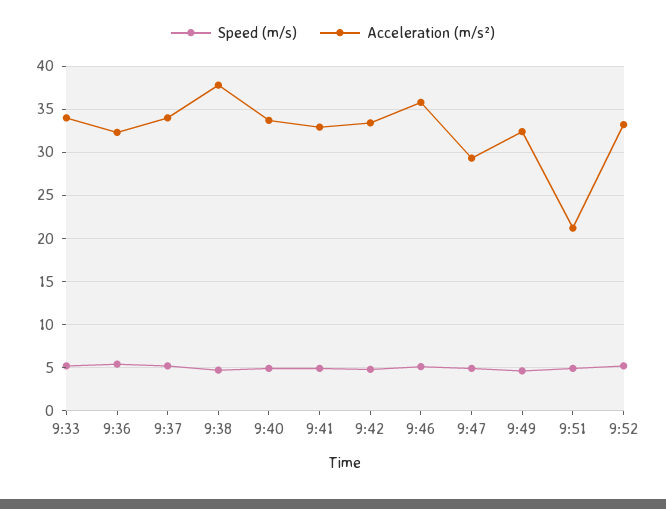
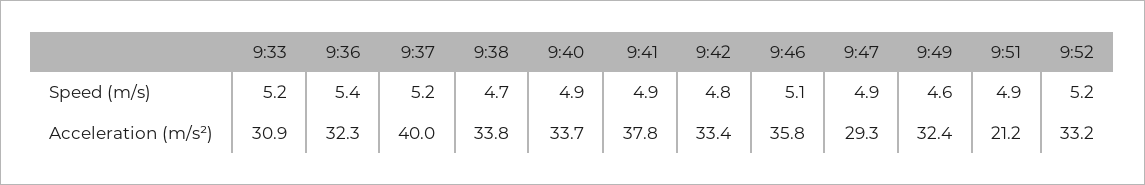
Acceleration (m/s²), 9:33: 34 -> 30.9
Acceleration (m/s²), 9:37: 34 -> 40
Acceleration (m/s²), 9:38: 38 -> 33.8
Acceleration (m/s²), 9:41: 33 -> 37.8

